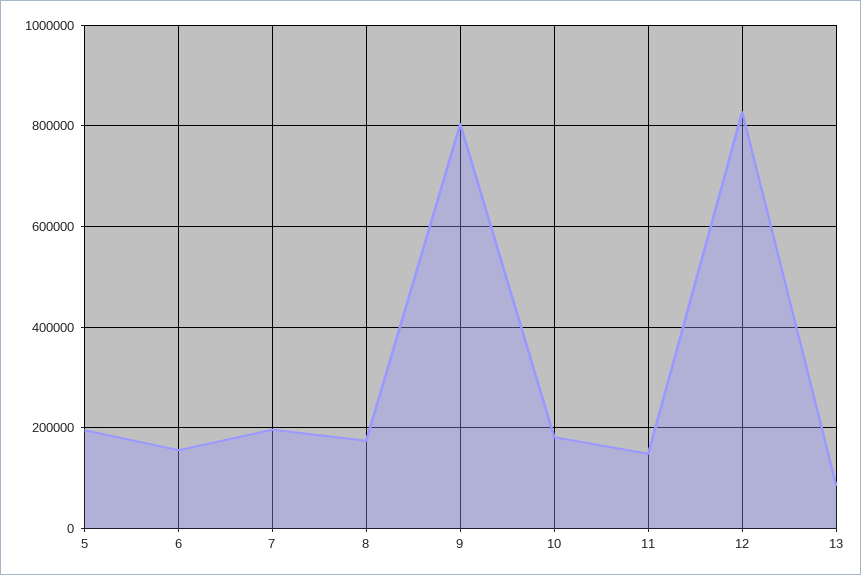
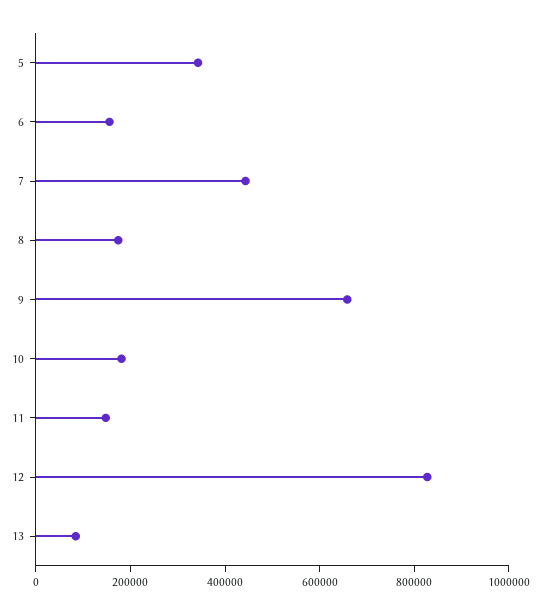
5: 200000 -> 350000
7: 200000 -> 450000
9: 800000 -> 650000

